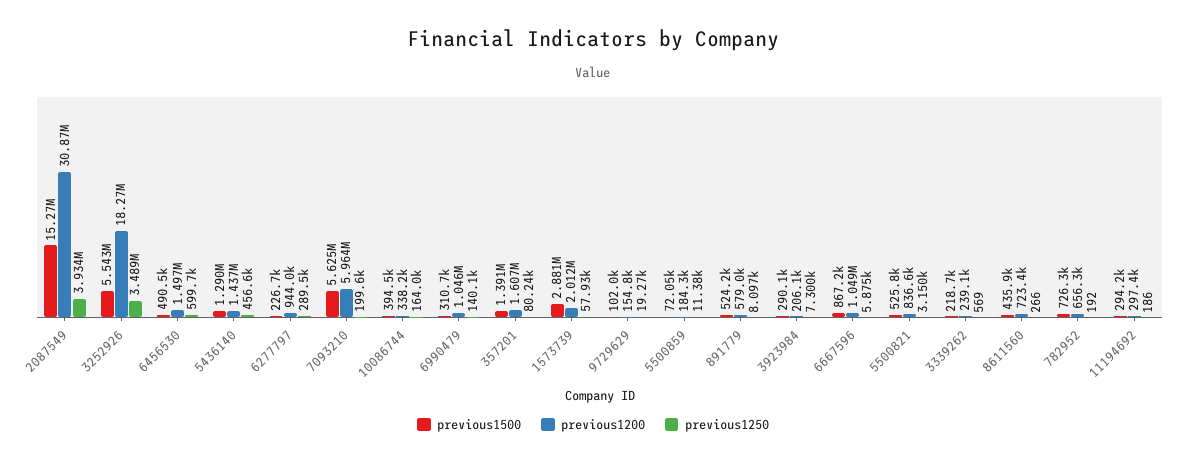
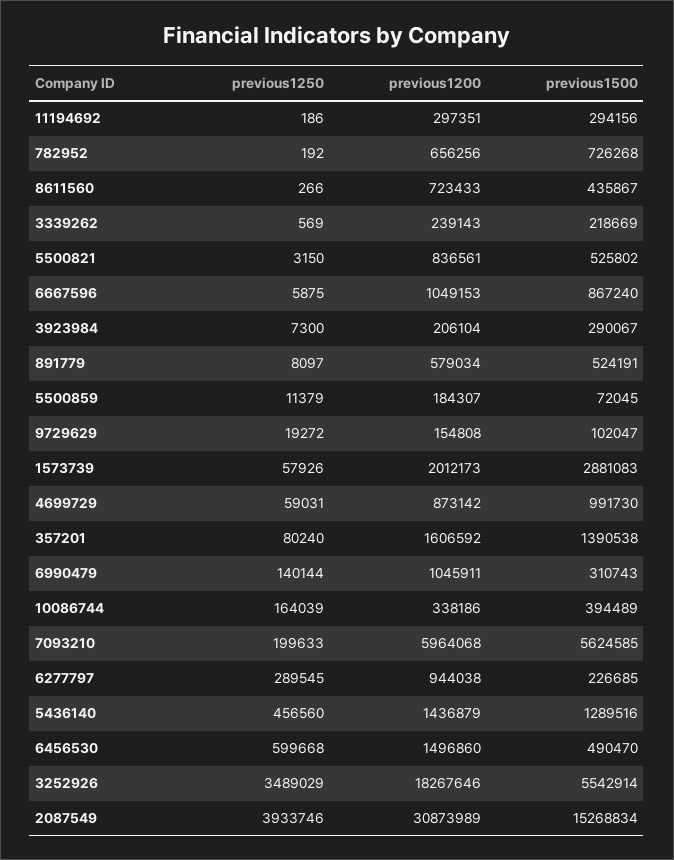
previous1250, 4699729: none -> 59031
previous1200, 4699729: none -> 873142
previous1500, 4699729: none -> 991730

